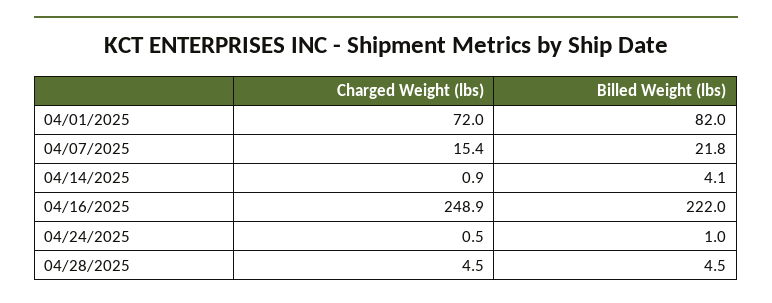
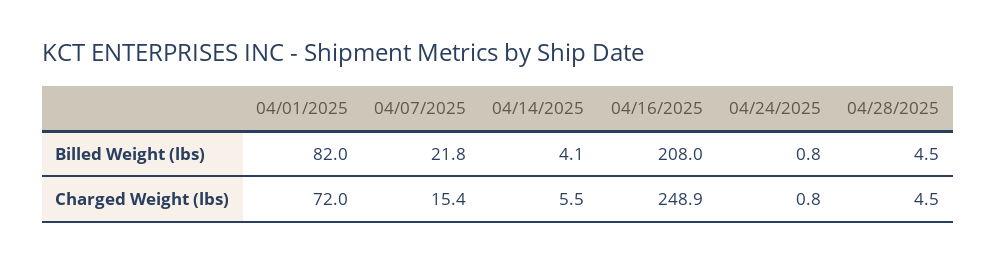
Charged Weight (lbs), 04/14/2025: 0.9 -> 5.5
Billed Weight (lbs), 04/16/2025: 222 -> 208
Charged Weight (lbs), 04/24/2025: 0.5 -> 0.8
Billed Weight (lbs), 04/24/2025: 1 -> 0.8

